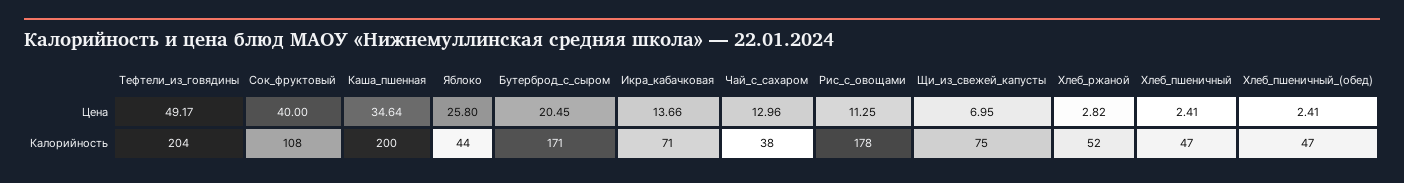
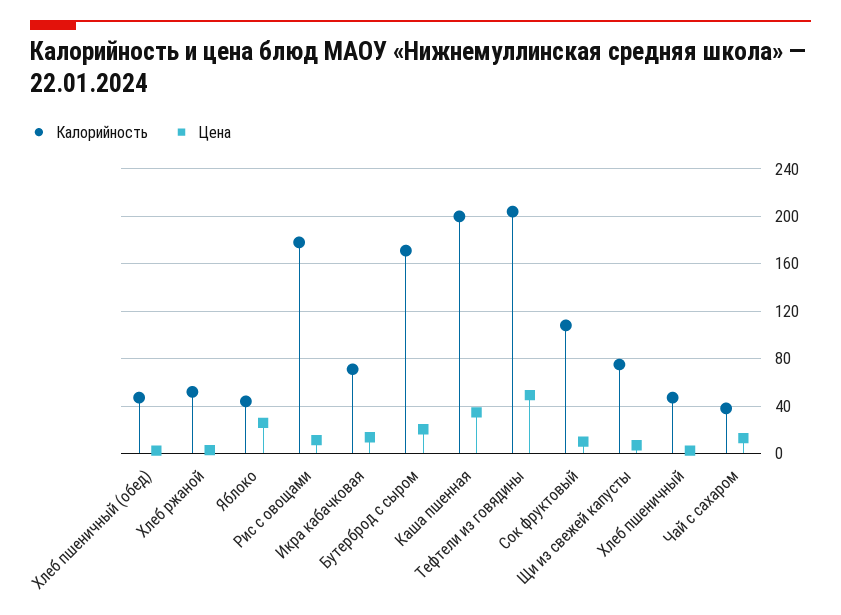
Цена, Сок_фруктовый: 40 -> 10

